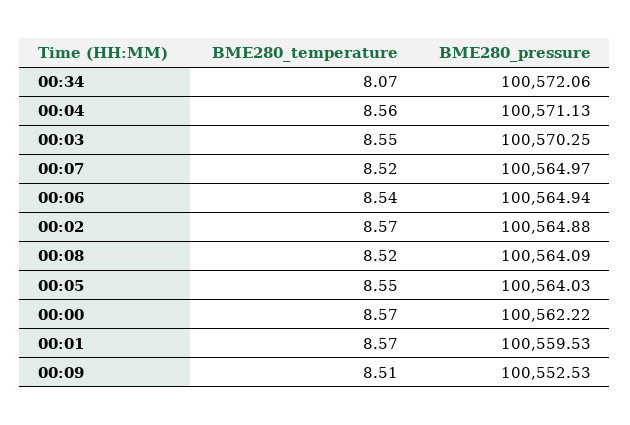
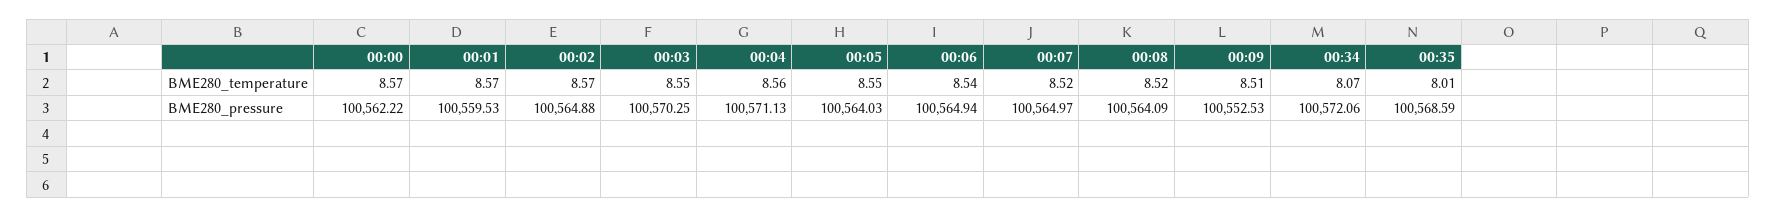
BME280_temperature, 00:35: none -> 8.01
BME280_pressure, 00:35: none -> 100568.59

